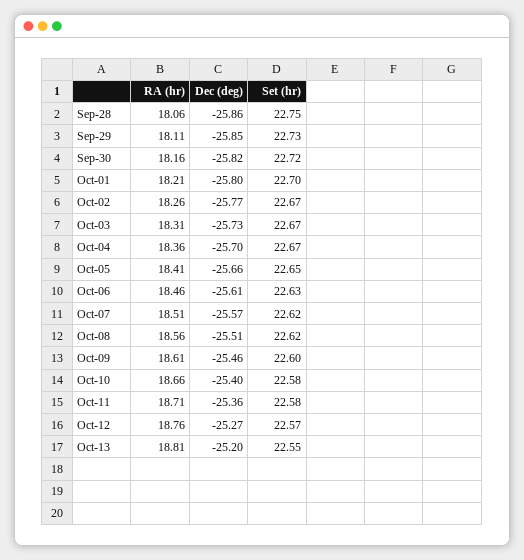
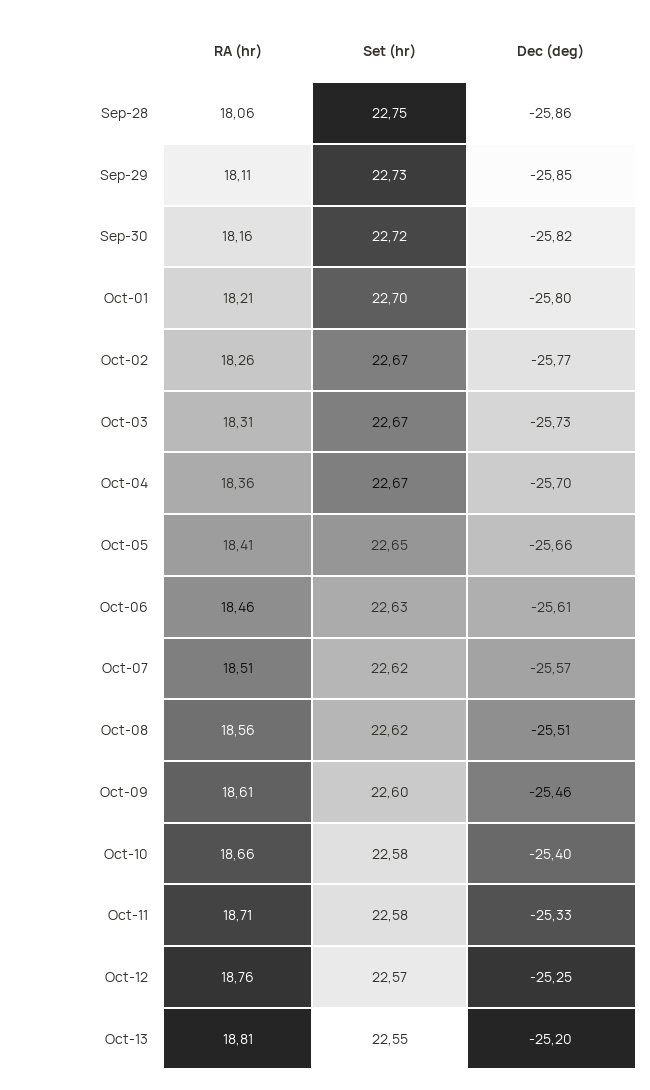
Dec (deg), Oct-11: -25.36 -> -25.33
Dec (deg), Oct-12: -25.27 -> -25.25

